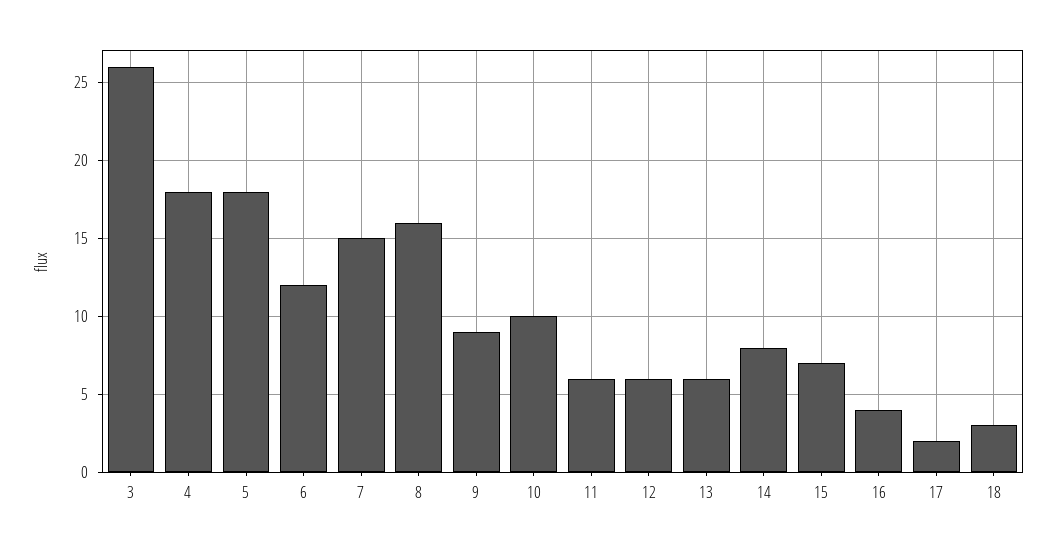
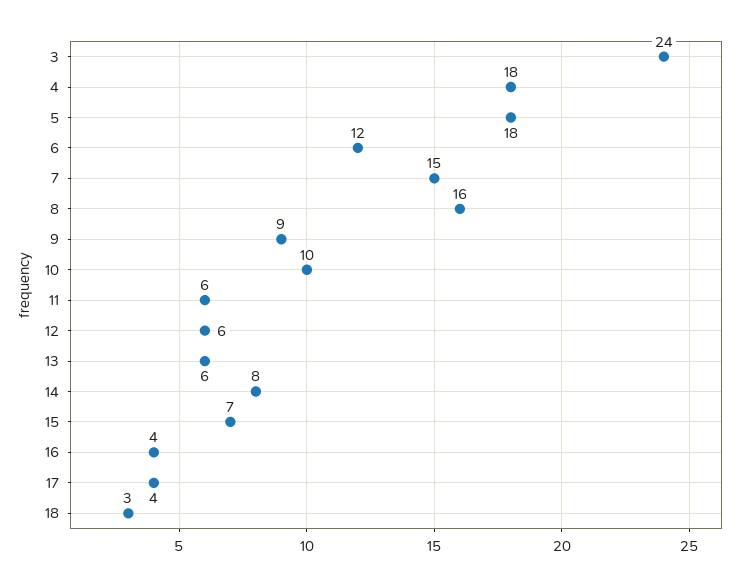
3: 26 -> 24
17: 2 -> 4

